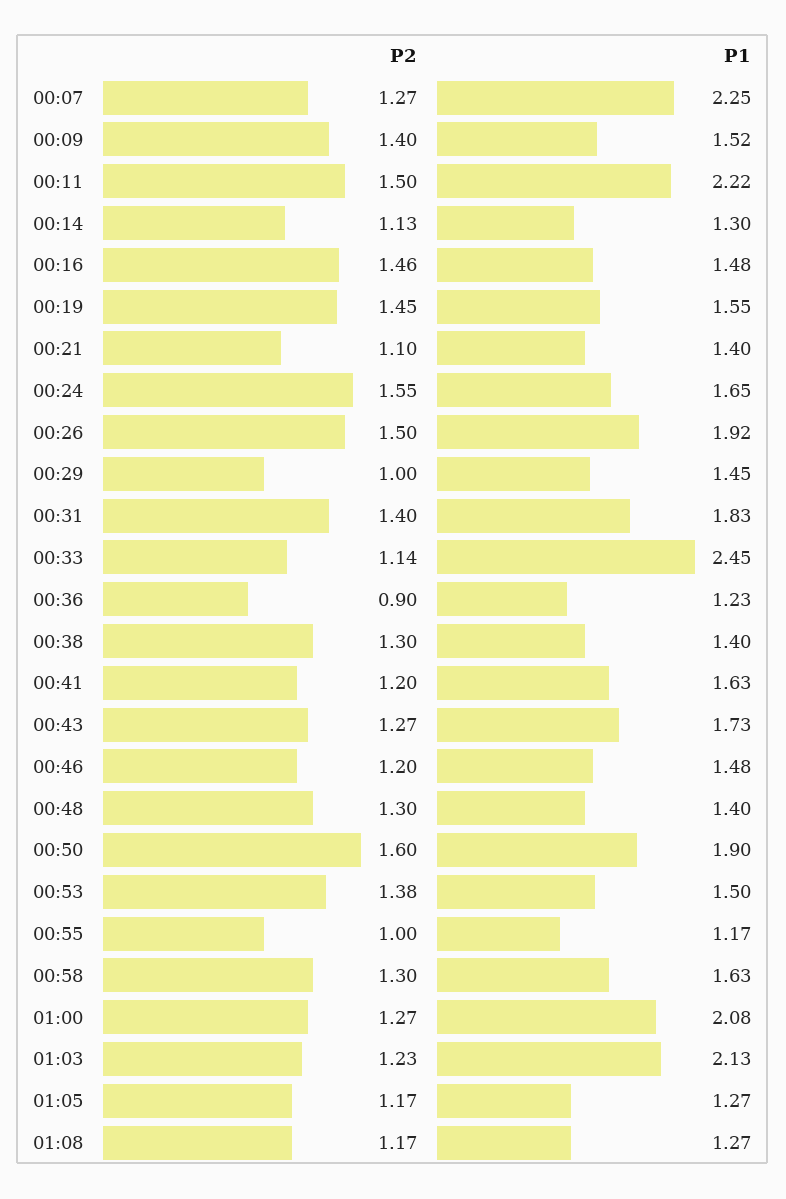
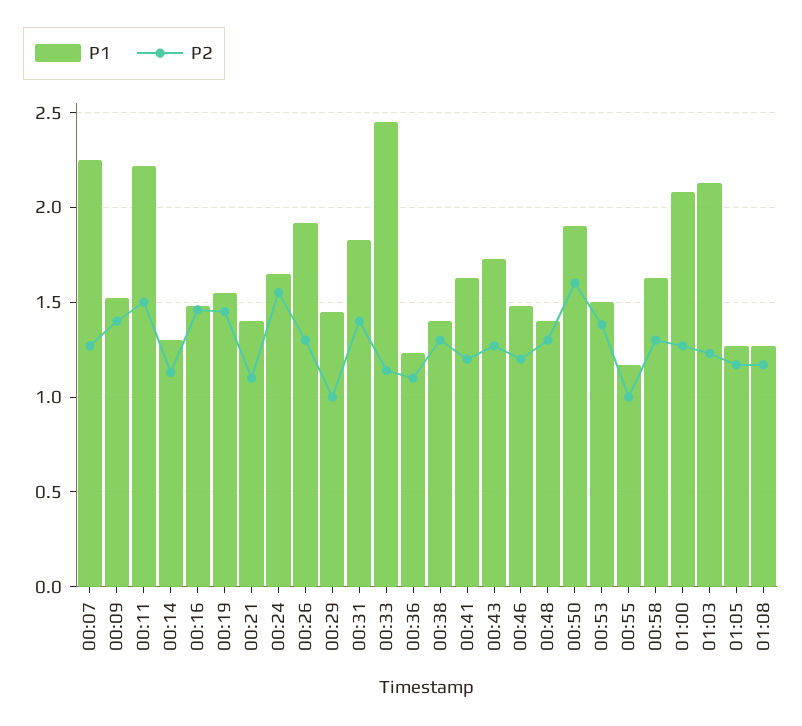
P2, 00:26: 1.5 -> 1.3
P2, 00:36: 0.9 -> 1.1

